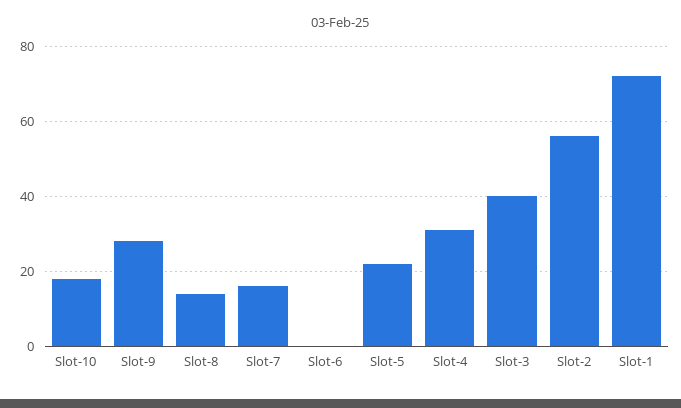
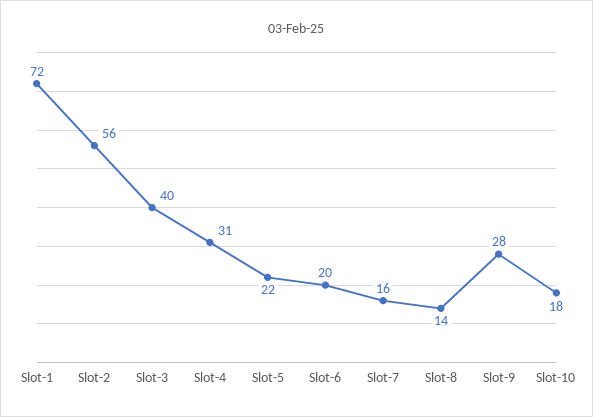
Slot-6: 0 -> 20

